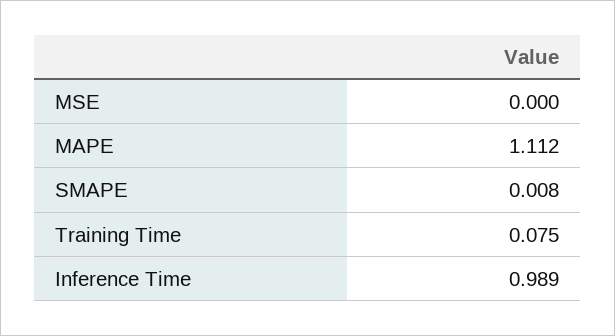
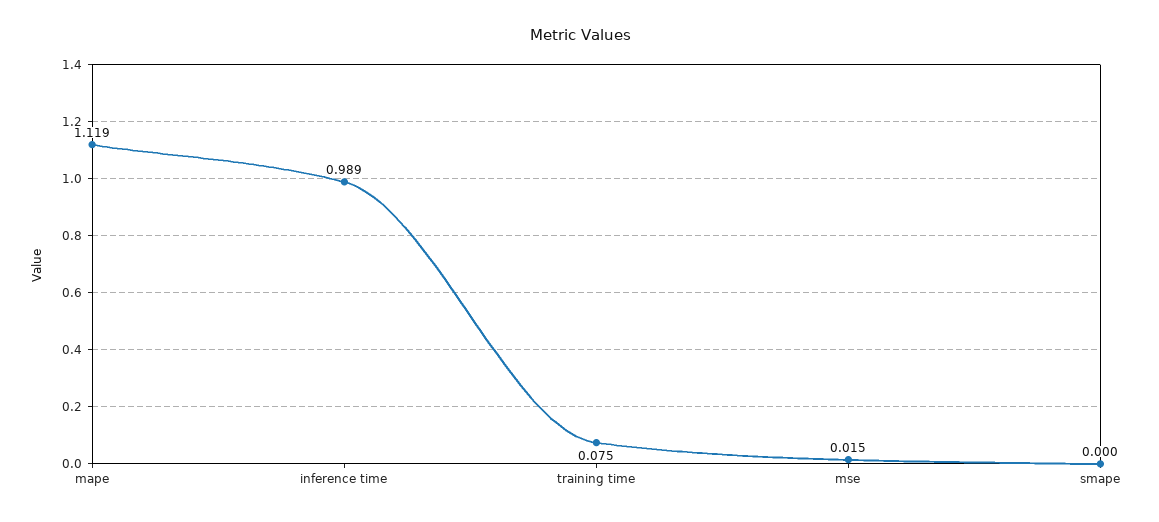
MSE: 0 -> 0.015
MAPE: 1.112 -> 1.119
SMAPE: 0.008 -> 0

